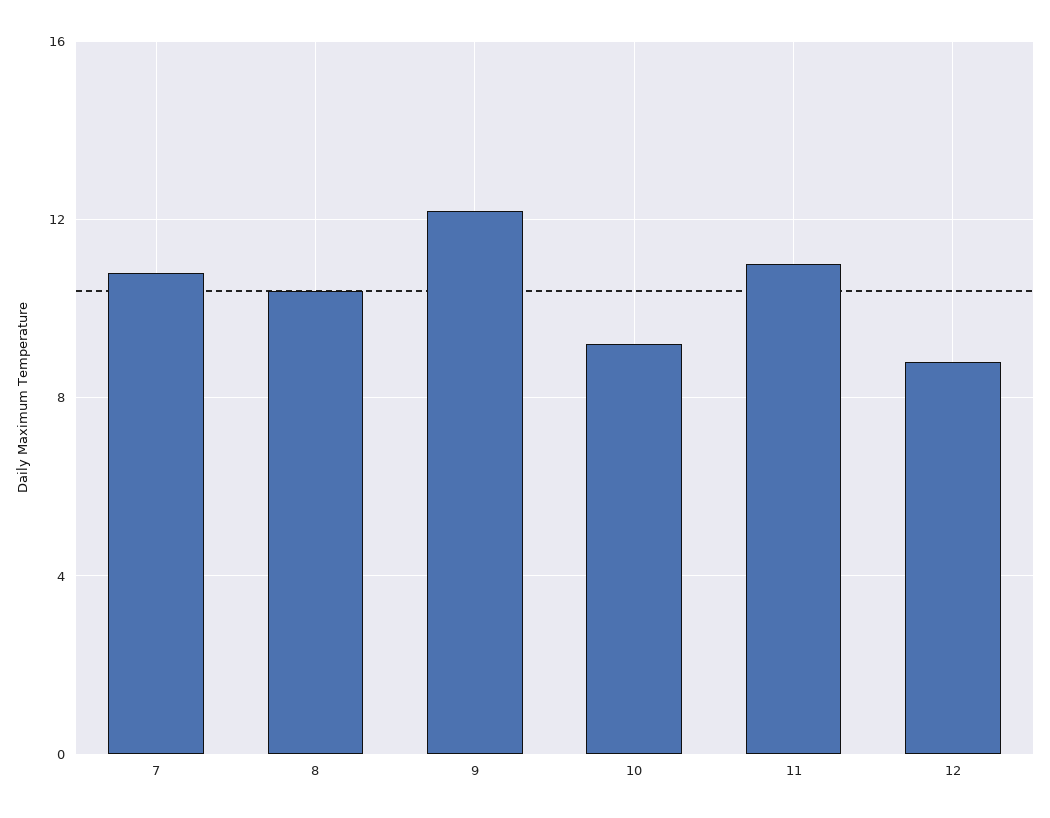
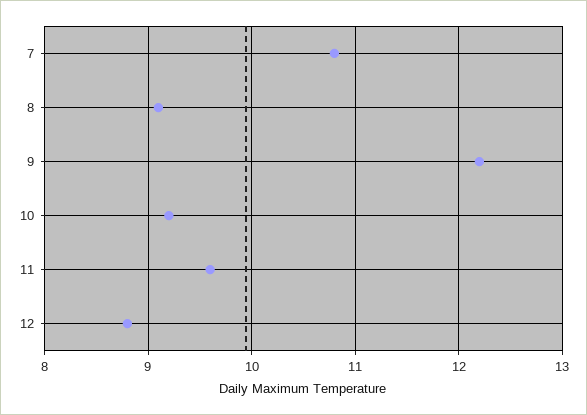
8: 10.5 -> 9.1
11: 11 -> 9.6

